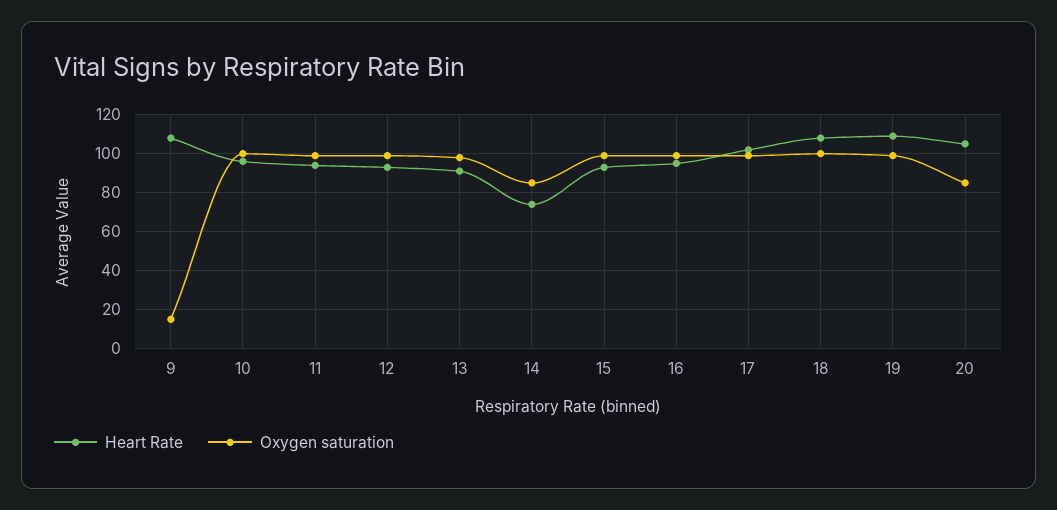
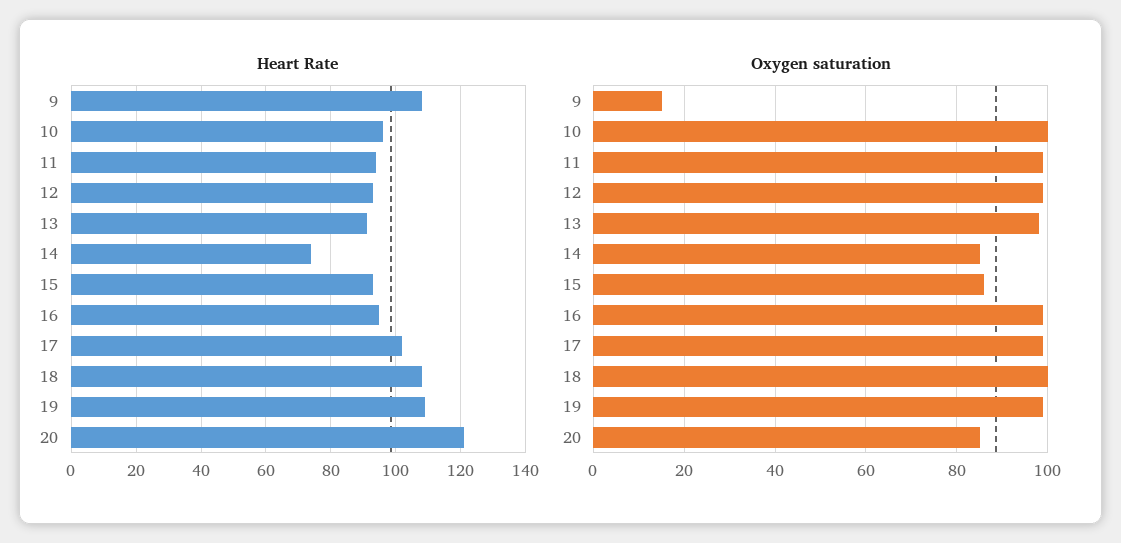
Oxygen saturation, 15: 100 -> 85
Heart Rate, 20: 105 -> 120

